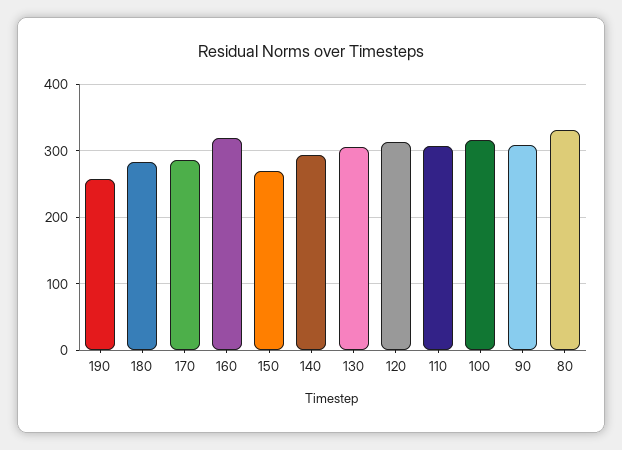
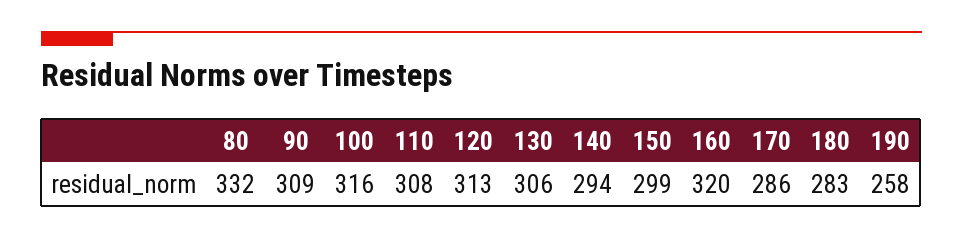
150: 270 -> 299

